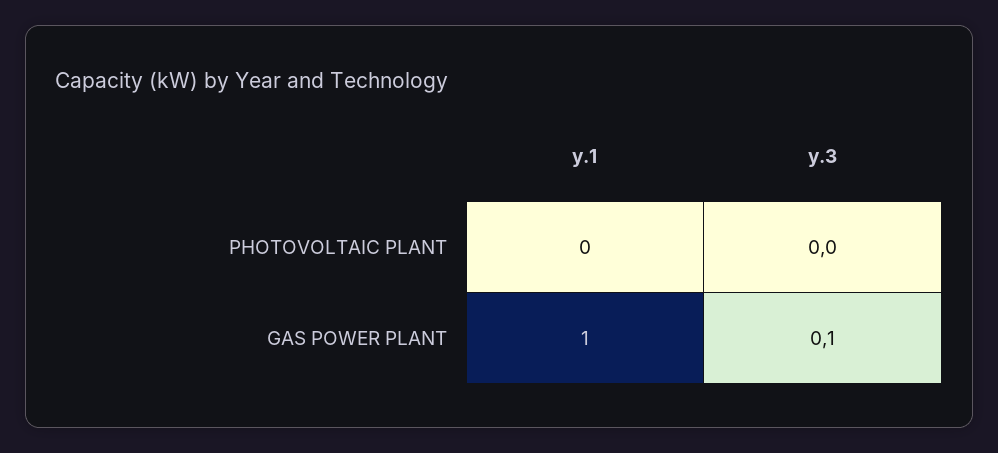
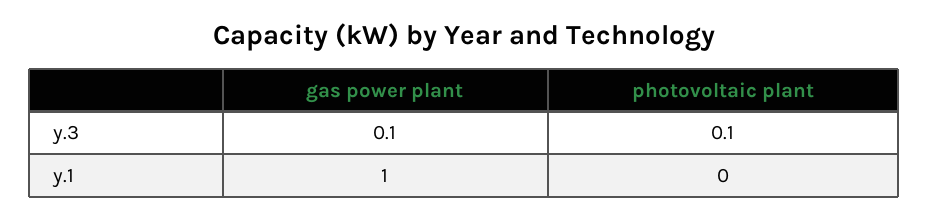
y.3, PHOTOVOLTAIC PLANT: 0 -> 0.1

